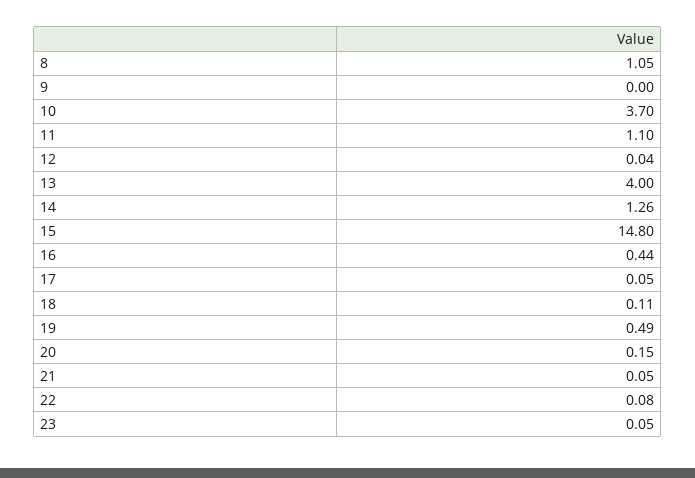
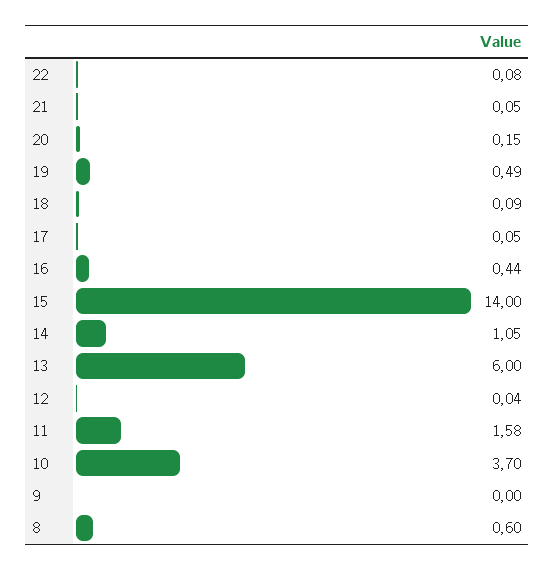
8: 1.05 -> 0.6
11: 1.1 -> 1.58
13: 4 -> 6
14: 1.26 -> 1.05
15: 14.8 -> 14
18: 0.11 -> 0.09
23: 0.05 -> none

